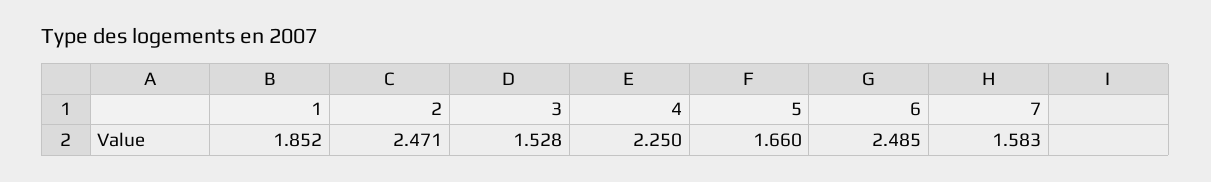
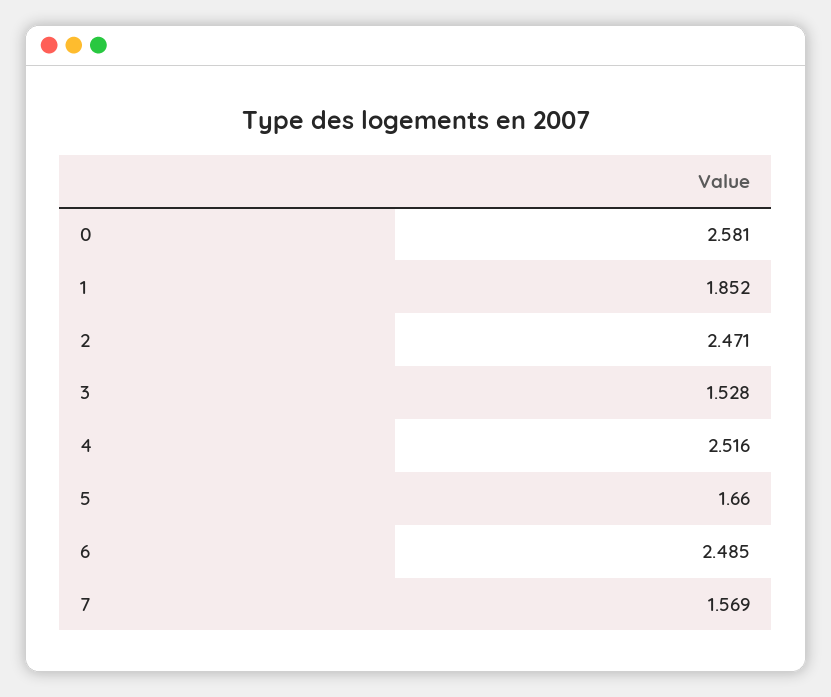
4: 2.25 -> 2.516
7: 1.583 -> 1.569
0: none -> 2.581

